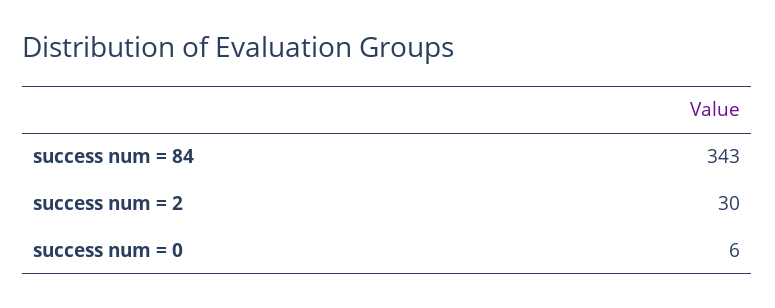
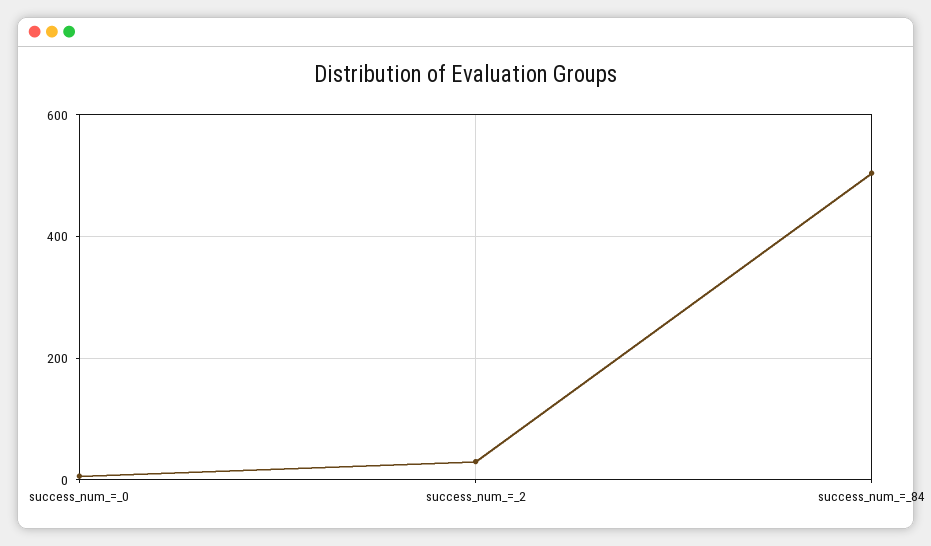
success num = 84: 343 -> 500

